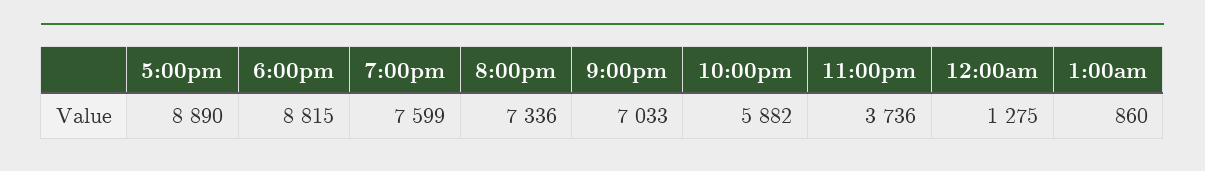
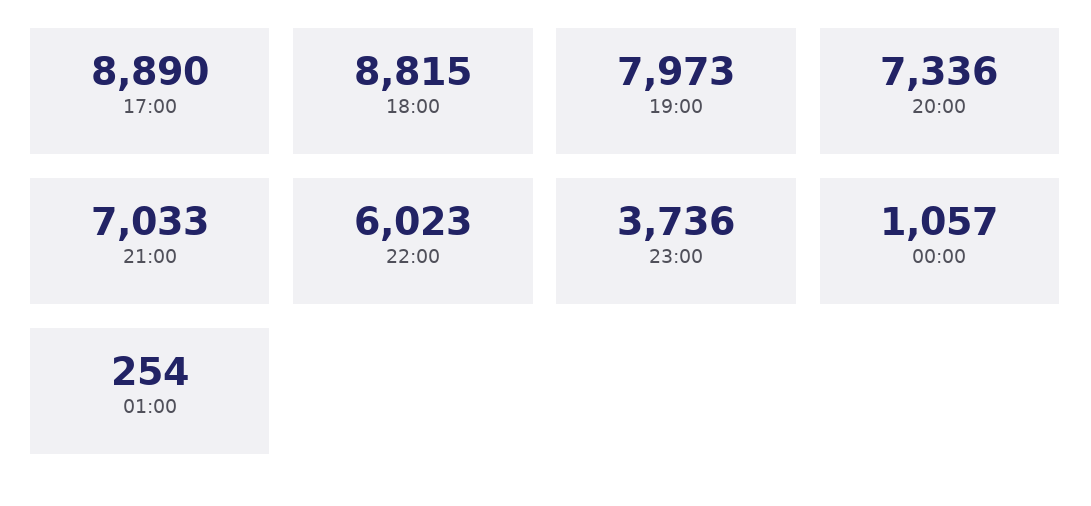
7:00pm: 7599 -> 7973
10:00pm: 5882 -> 6023
12:00am: 1275 -> 1057
1:00am: 860 -> 254

